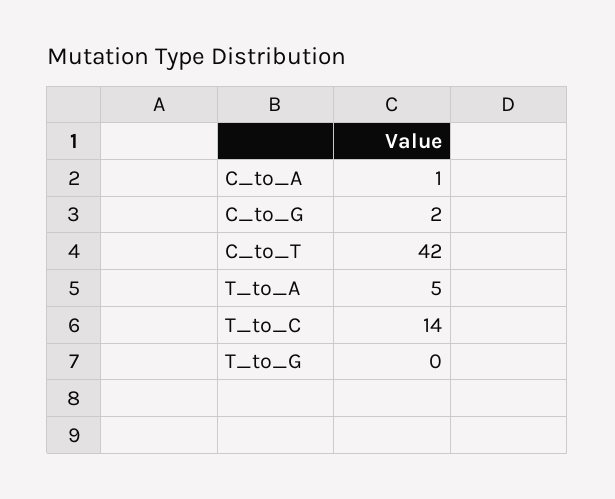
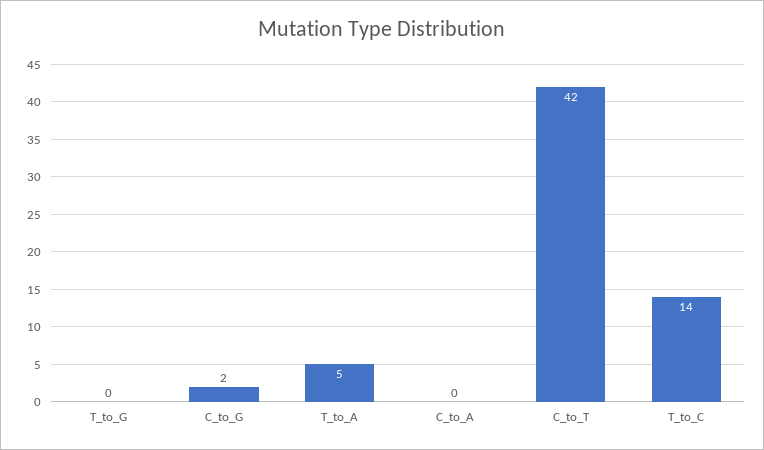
C_to_A: 1 -> 0

